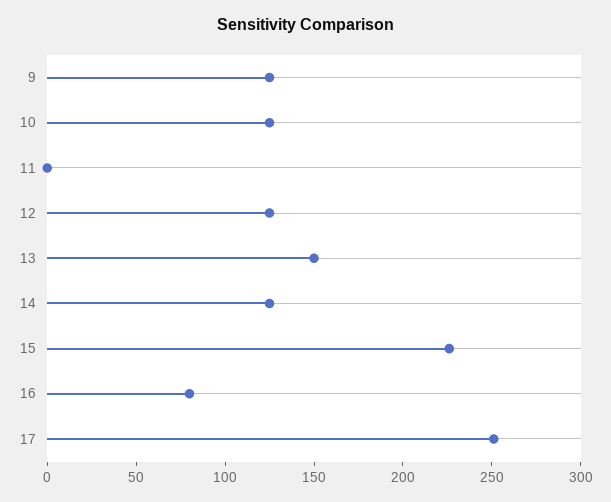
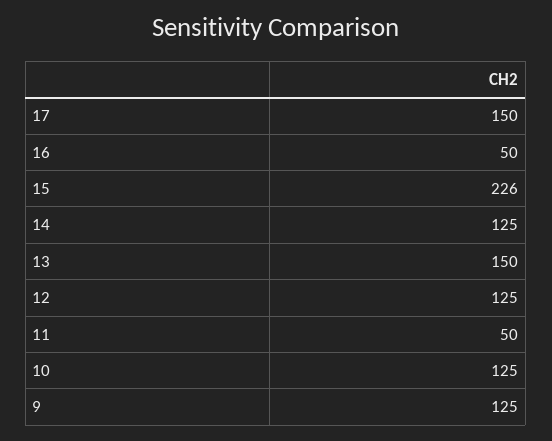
11: 0 -> 50
16: 80 -> 50
17: 250 -> 150

